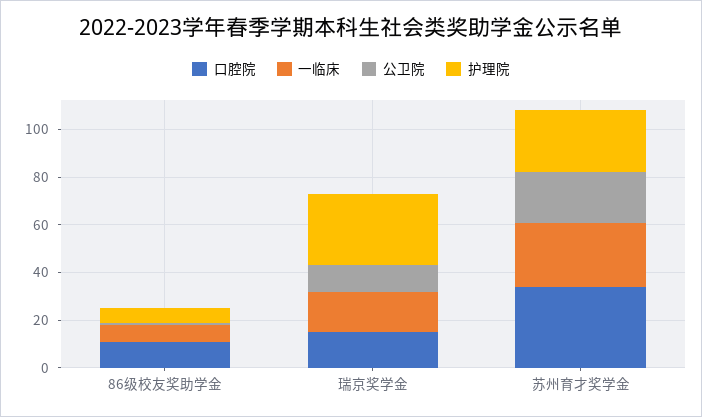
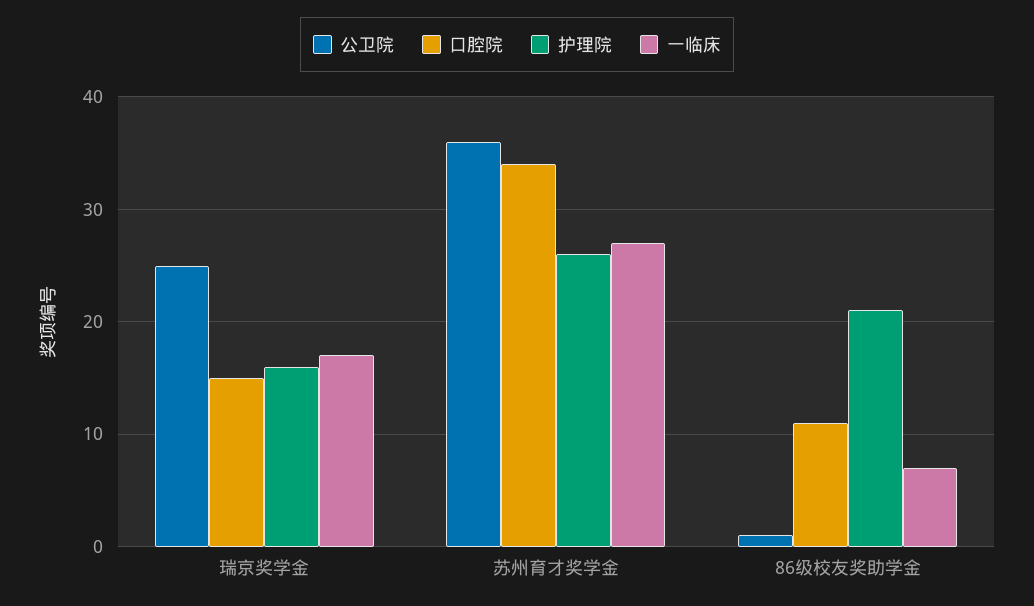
护理院, 86级校友奖助学金: 5 -> 21
公卫院, 瑞京奖学金: 10 -> 25
护理院, 瑞京奖学金: 30 -> 16
公卫院, 苏州育才奖学金: 20 -> 36

